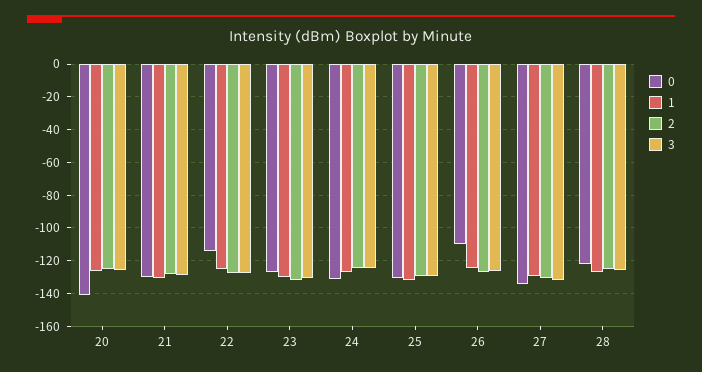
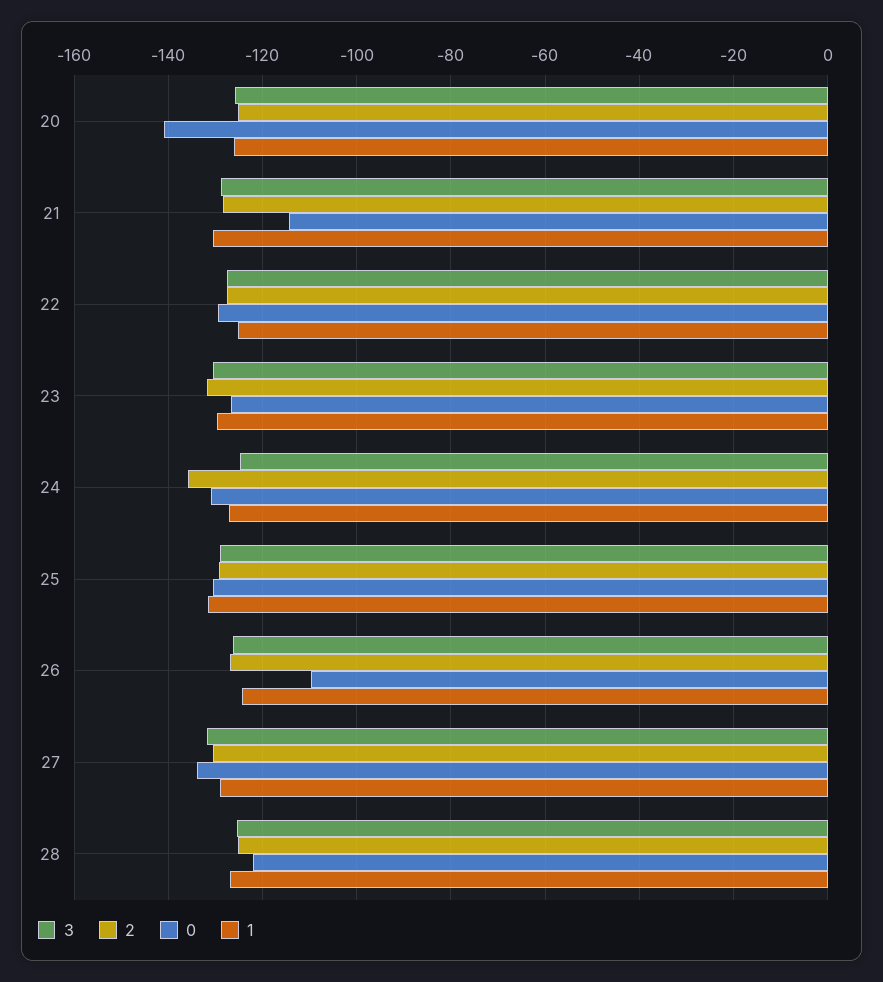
0, 21: -130 -> -114
0, 22: -115 -> -130
2, 24: -125 -> -136

